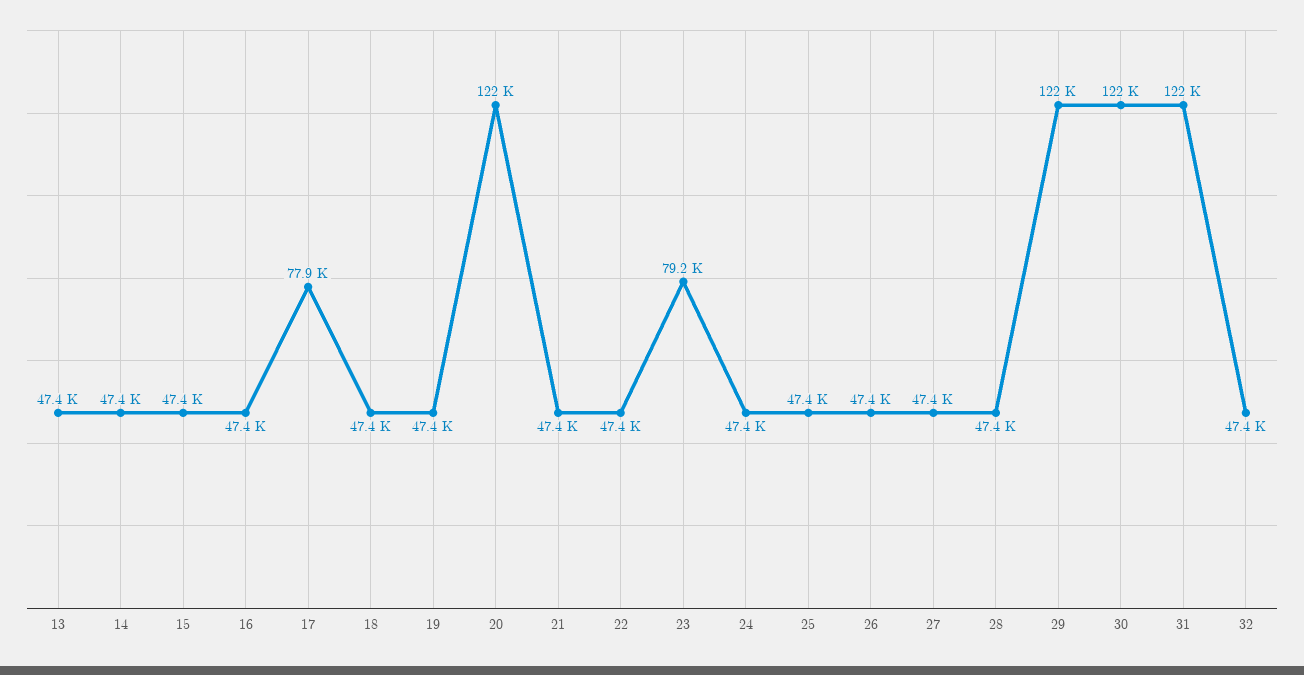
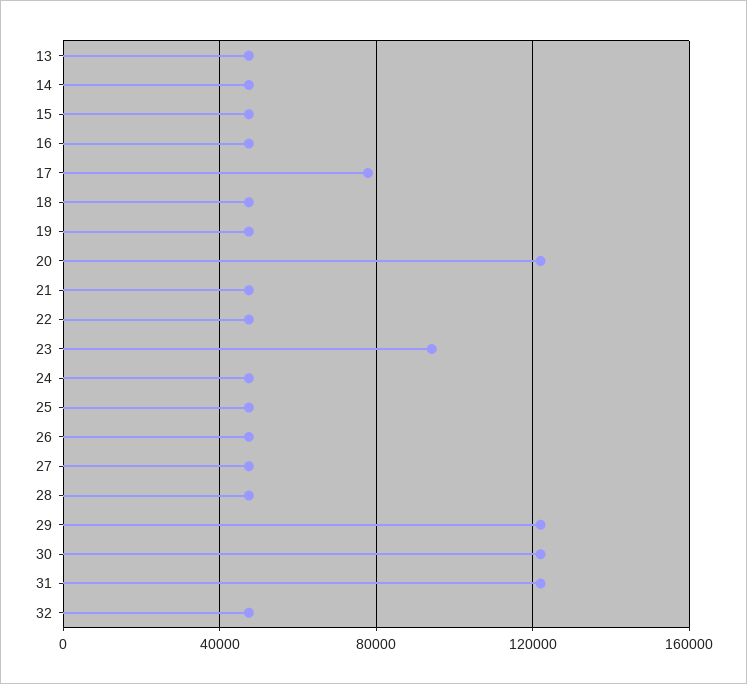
23: 79200 -> 95000

